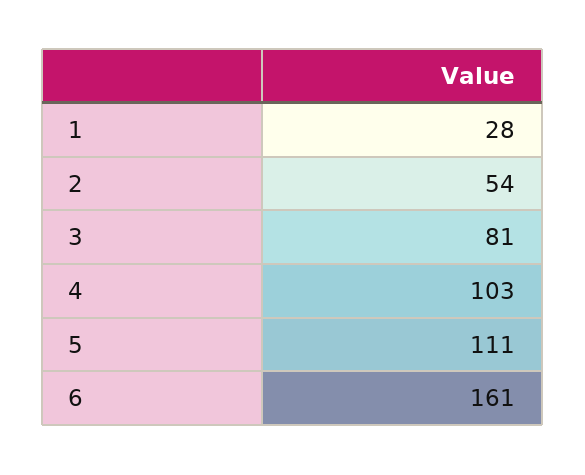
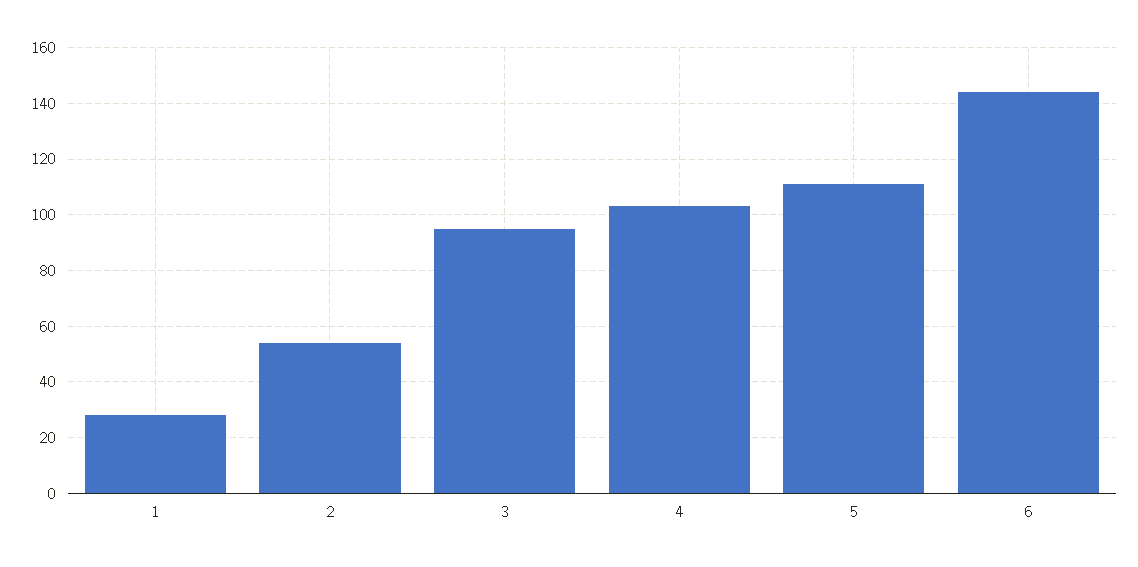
3: 81 -> 95
6: 161 -> 145

